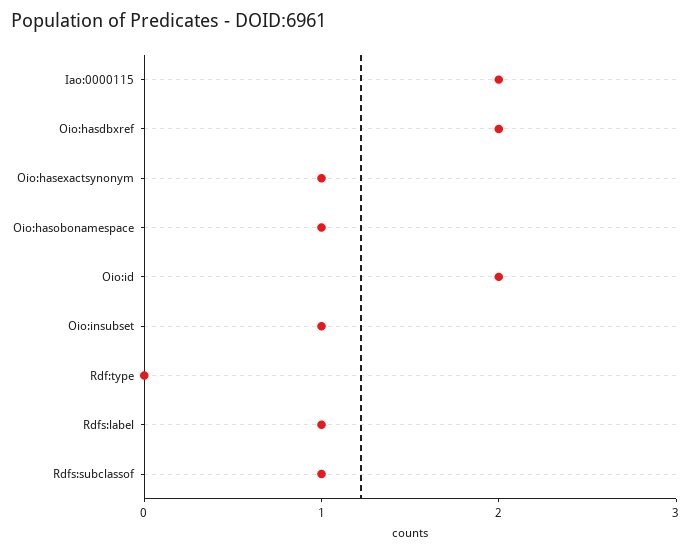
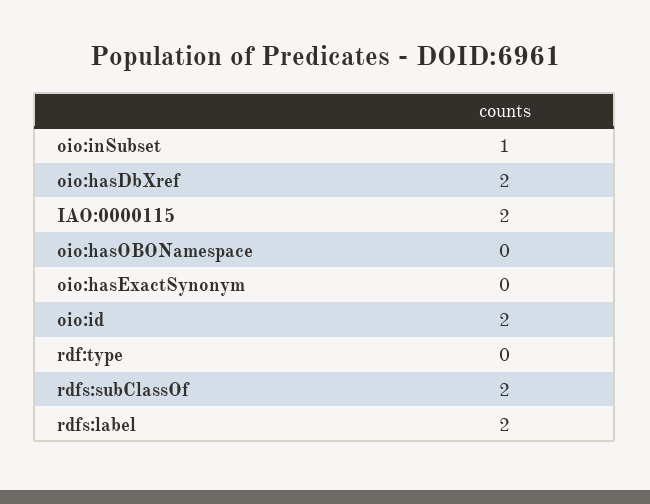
Oio:hasexactsynonym: 1 -> 0
Oio:hasobonamespace: 1 -> 0
Rdfs:label: 1 -> 2
Rdfs:subclassof: 1 -> 2

